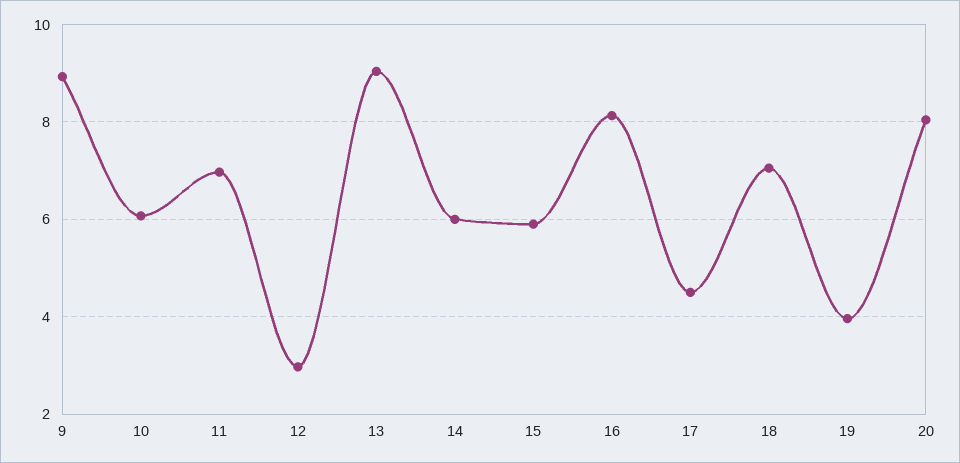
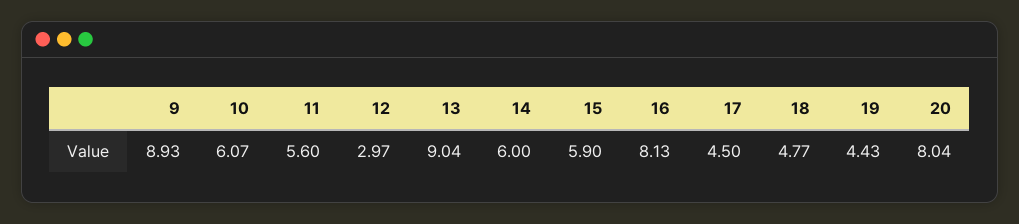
11: 7 -> 5.6
18: 7 -> 4.77
19: 4 -> 4.43

